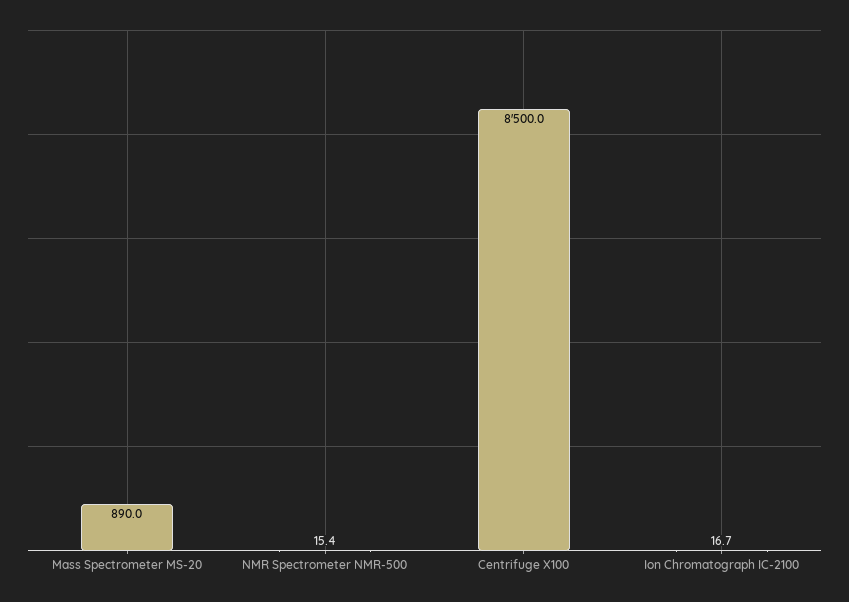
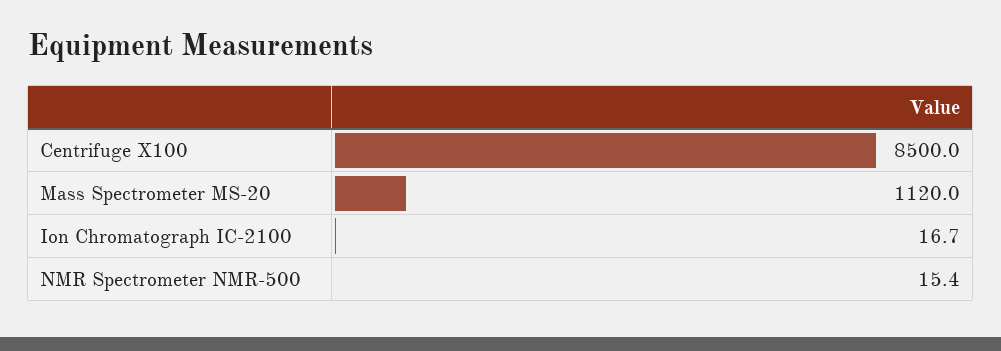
Mass Spectrometer MS-20: 890 -> 1120

